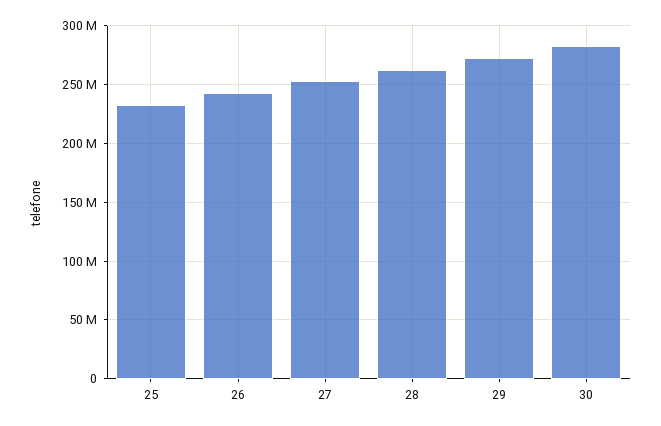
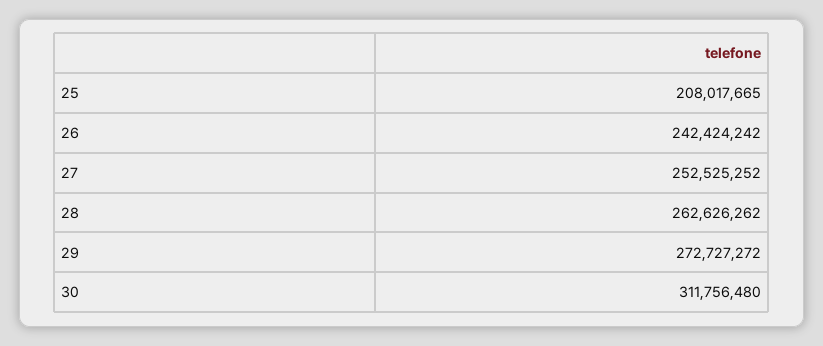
25: 230000000 -> 208017665
30: 280000000 -> 311756480

